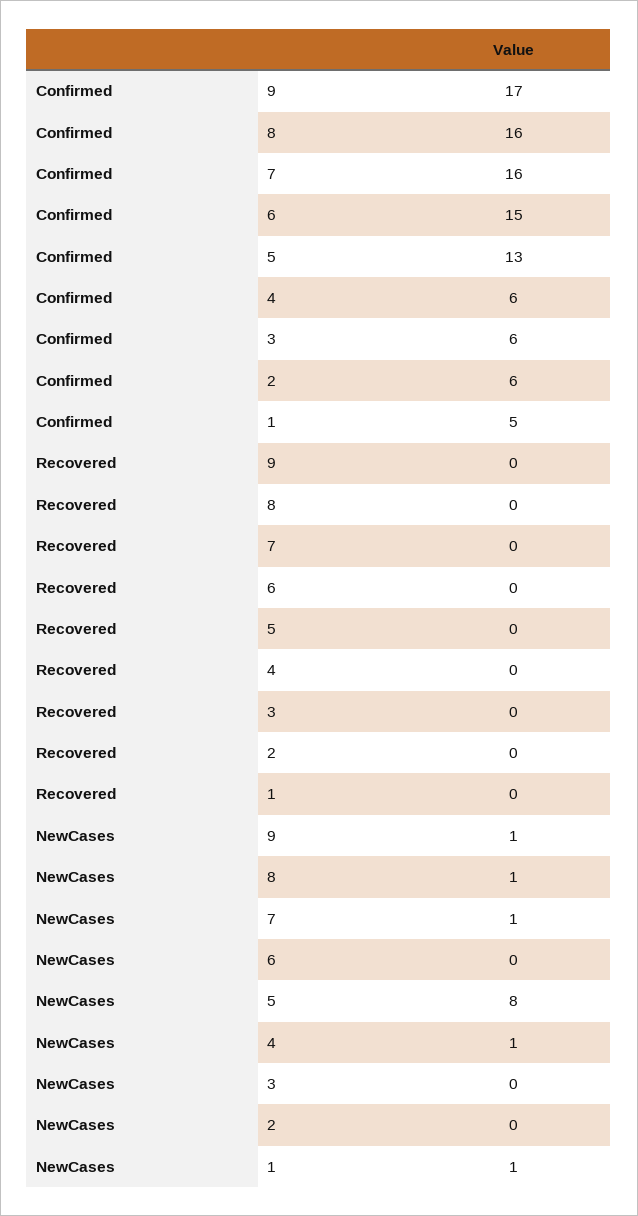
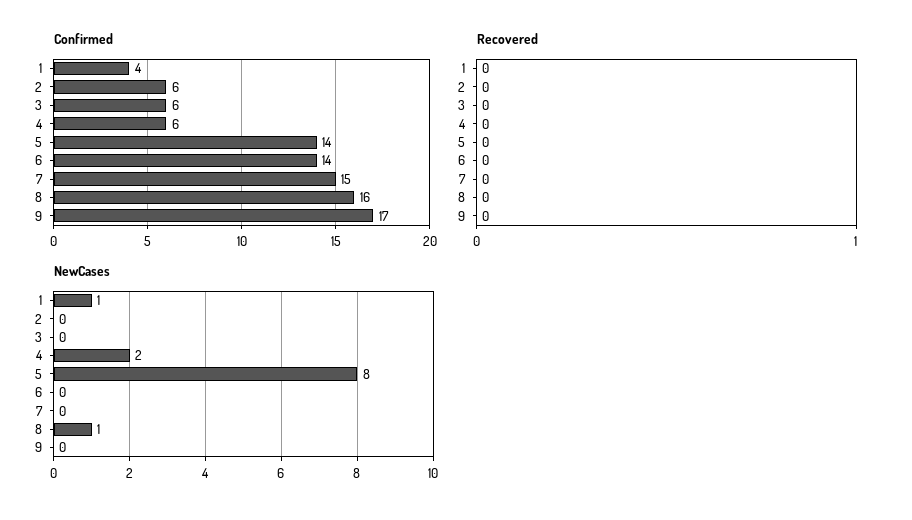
Confirmed, 7: 16 -> 15
Confirmed, 6: 15 -> 14
Confirmed, 5: 13 -> 14
Confirmed, 1: 5 -> 4
NewCases, 9: 1 -> 0
NewCases, 7: 1 -> 0
NewCases, 4: 1 -> 2

